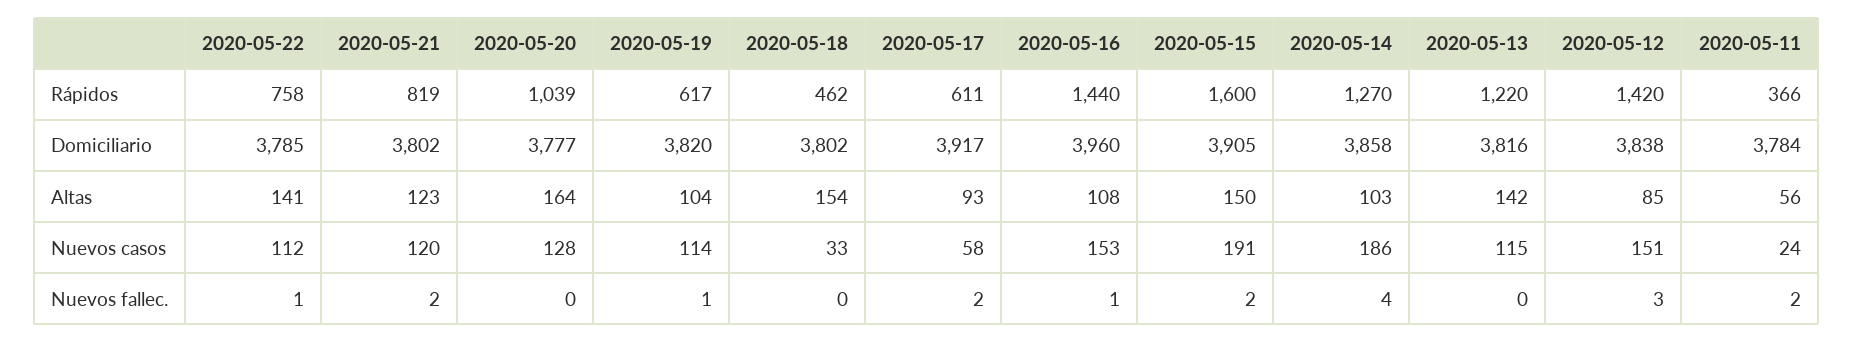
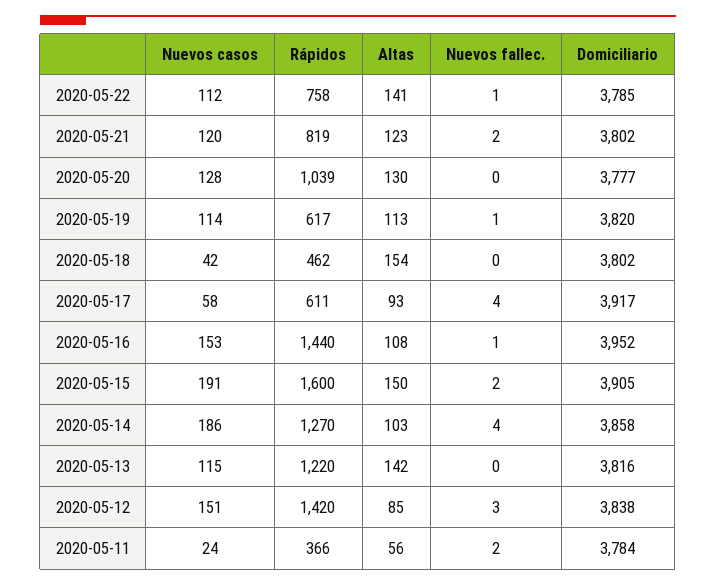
2020-05-16, Domiciliario: 3960 -> 3952
2020-05-20, Altas: 164 -> 130
2020-05-19, Altas: 104 -> 113
2020-05-18, Nuevos casos: 33 -> 42
2020-05-17, Nuevos fallec.: 2 -> 4

